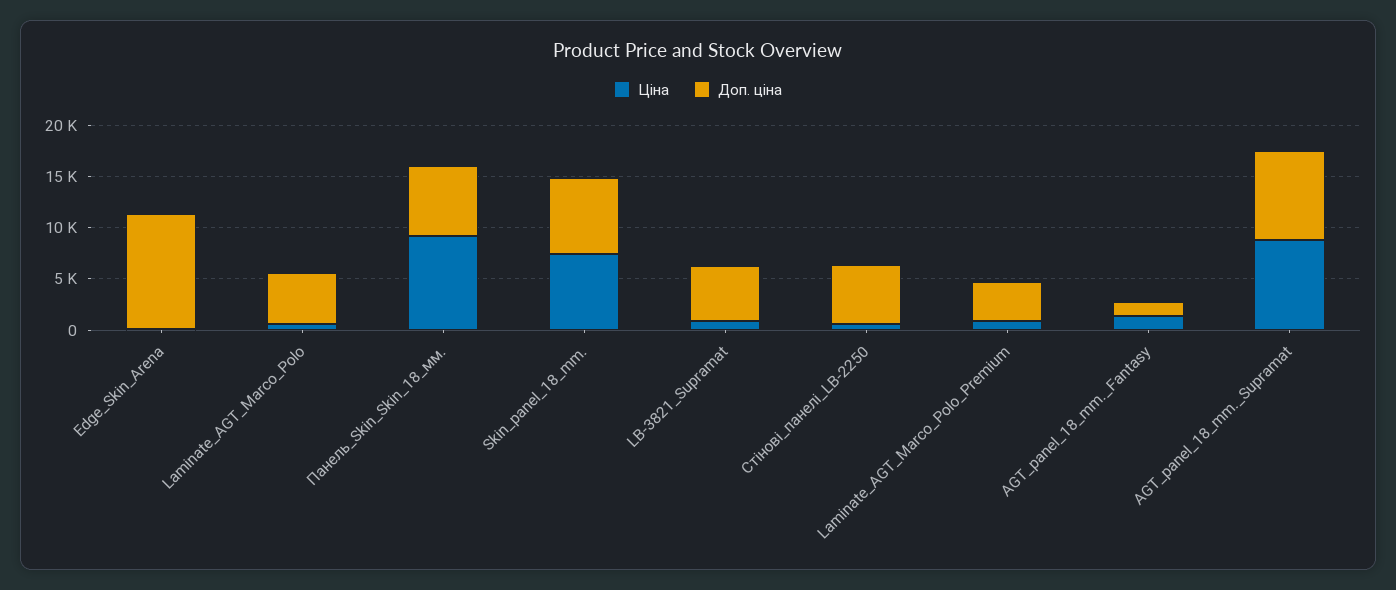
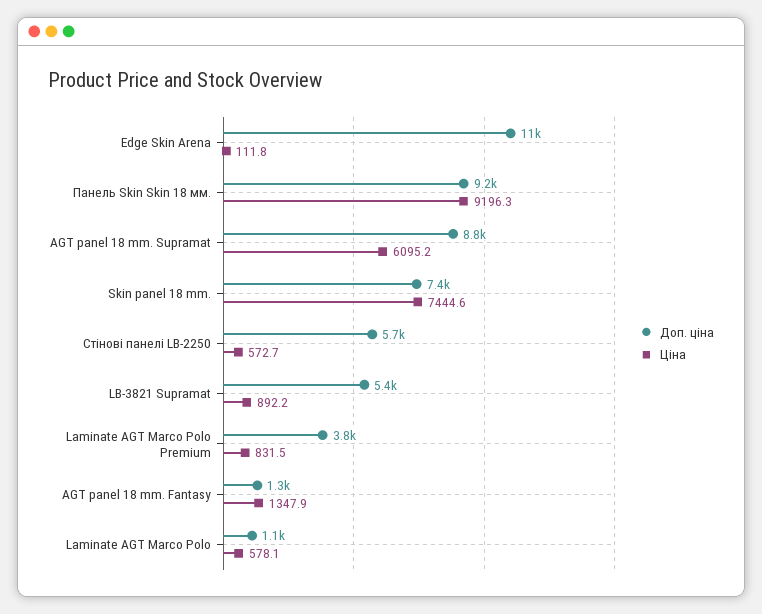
Доп. ціна, Laminate_AGT_Marco_Polo: 5000 -> 1100
Доп. ціна, Панель_Skin_Skin_18_мм.: 7000 -> 9200
Ціна, AGT_panel_18_mm._Supramat: 9000 -> 6095.2

